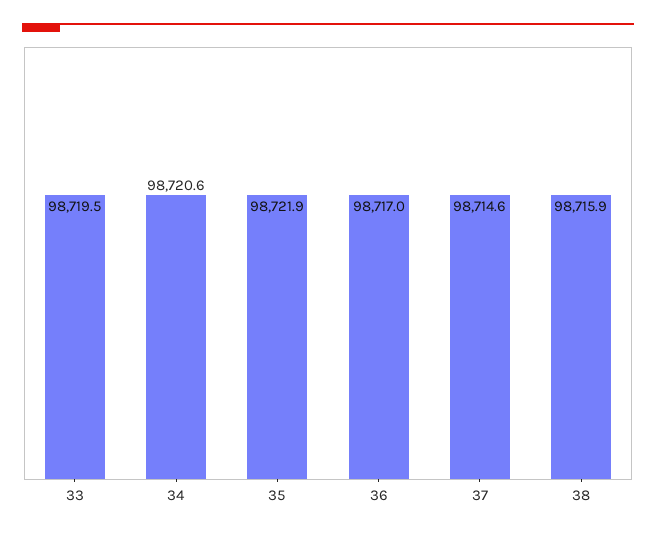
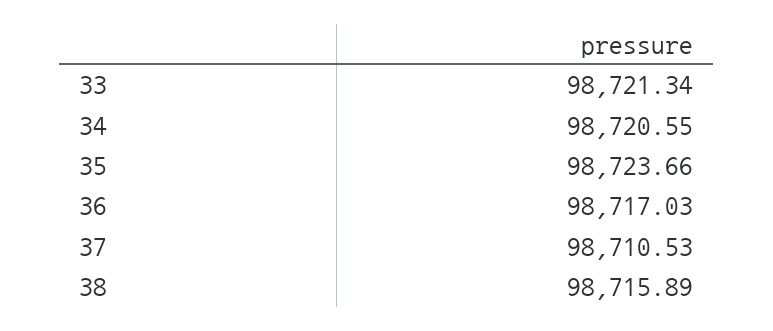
33: 98719.5 -> 98721.34
35: 98721.9 -> 98723.66
37: 98714.6 -> 98710.53

